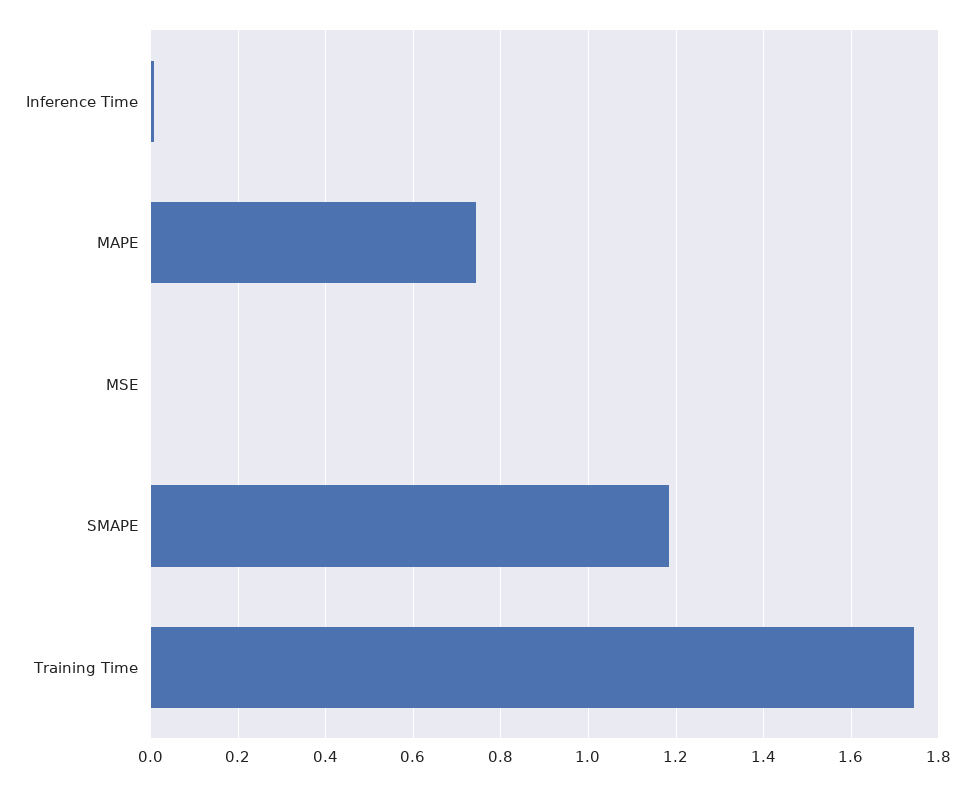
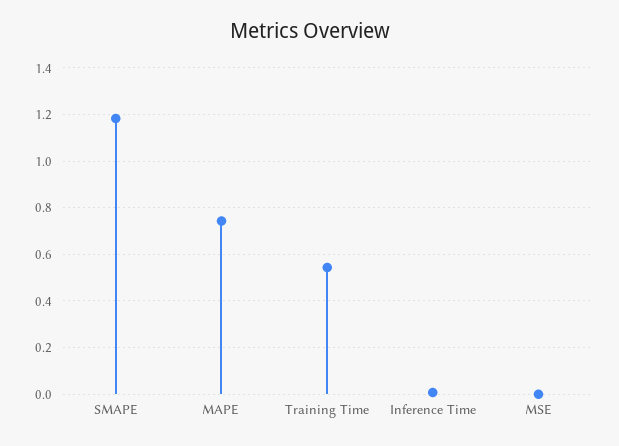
Training Time: 1.74 -> 0.55

